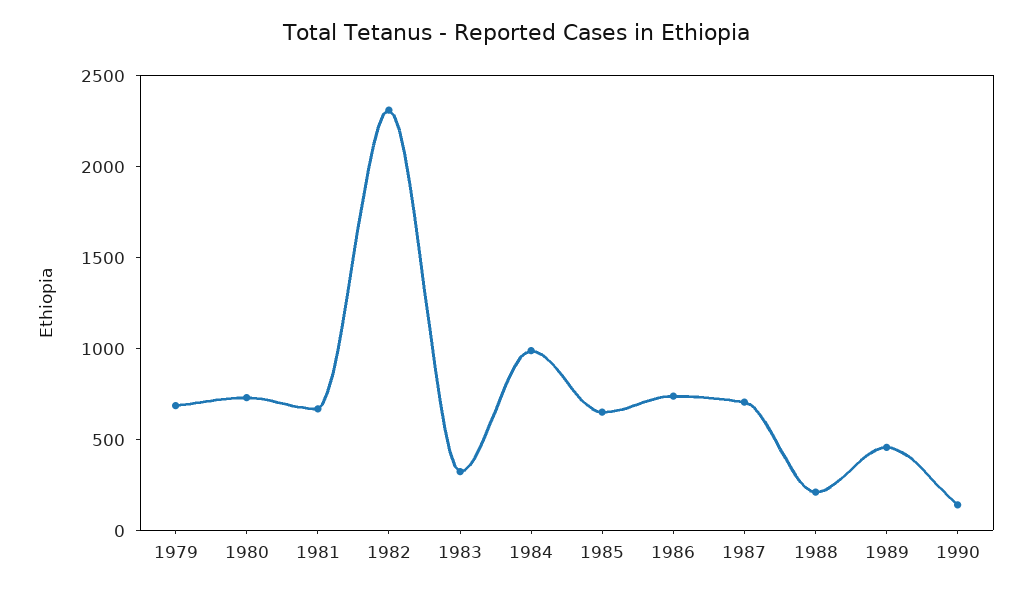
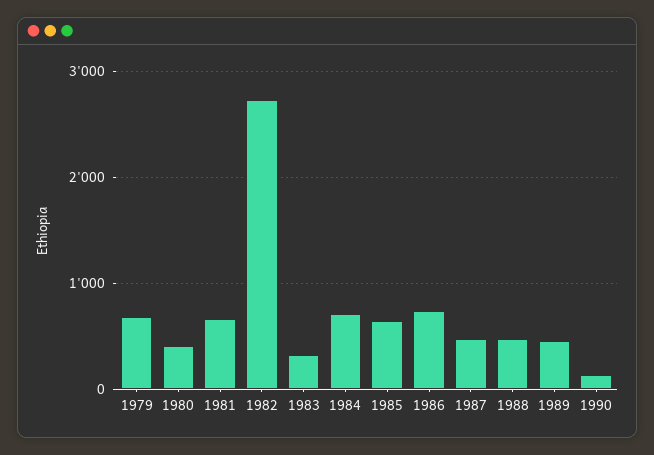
1980: 700 -> 400
1982: 2300 -> 2700
1984: 1000 -> 700
1987: 700 -> 500
1988: 200 -> 500

